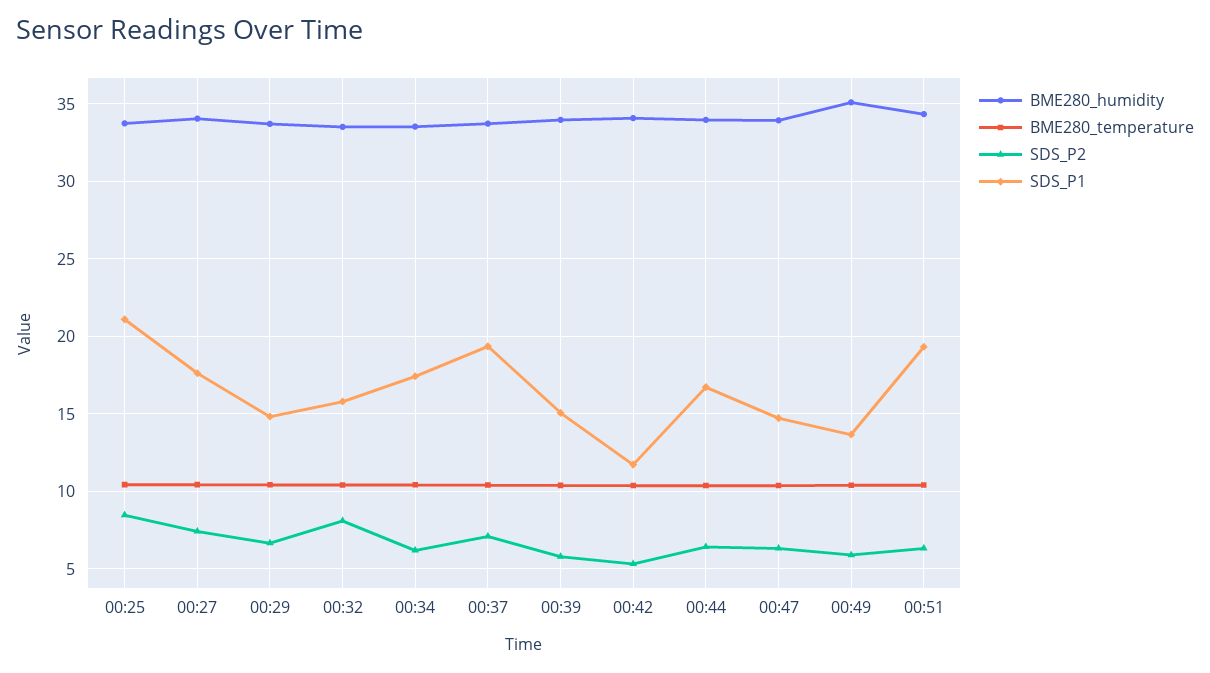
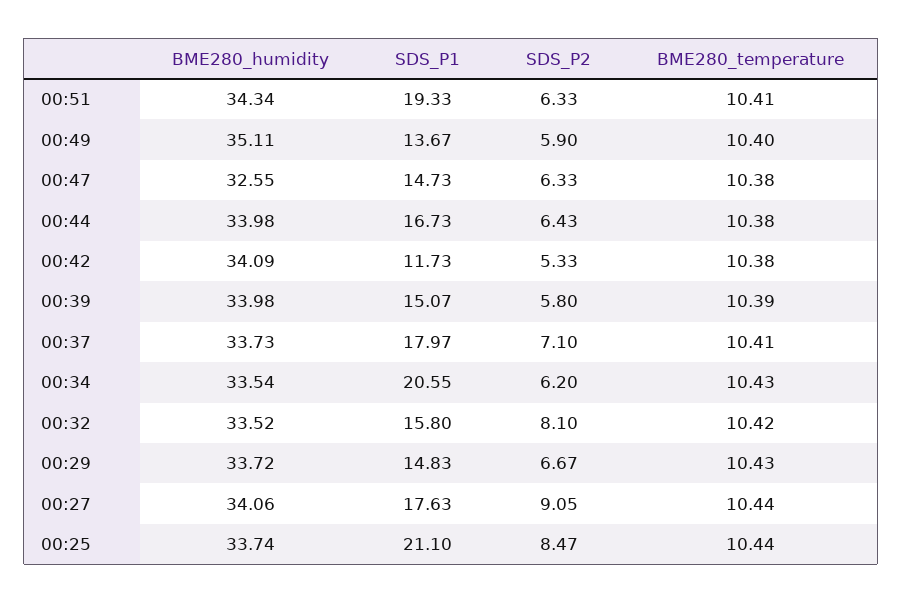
SDS_P2, 00:27: 7.5 -> 9.05
SDS_P1, 00:34: 17.5 -> 20.55
SDS_P1, 00:37: 19.5 -> 17.97
BME280_humidity, 00:47: 34 -> 32.55

